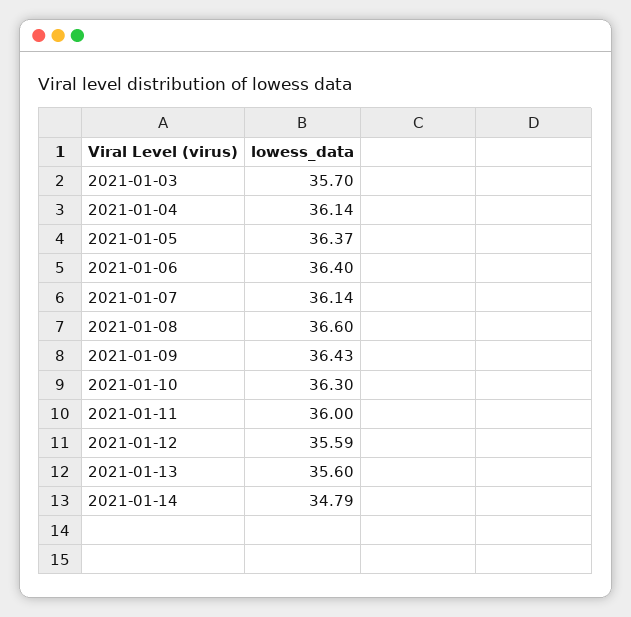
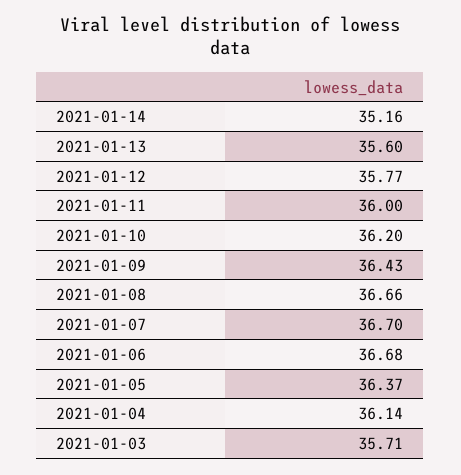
2021-01-03: 35.7 -> 35.71
2021-01-06: 36.4 -> 36.68
2021-01-07: 36.14 -> 36.7
2021-01-08: 36.6 -> 36.66
2021-01-10: 36.3 -> 36.2
2021-01-12: 35.59 -> 35.77
2021-01-14: 34.79 -> 35.16

